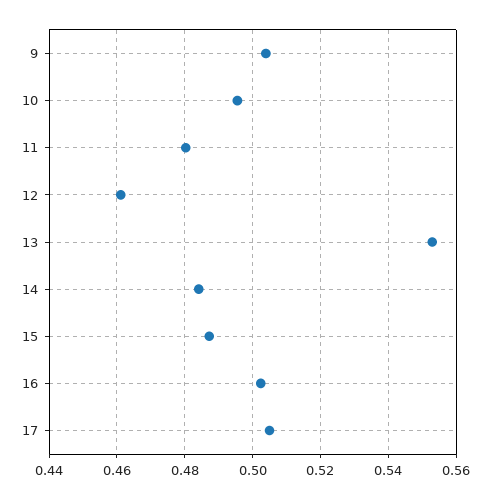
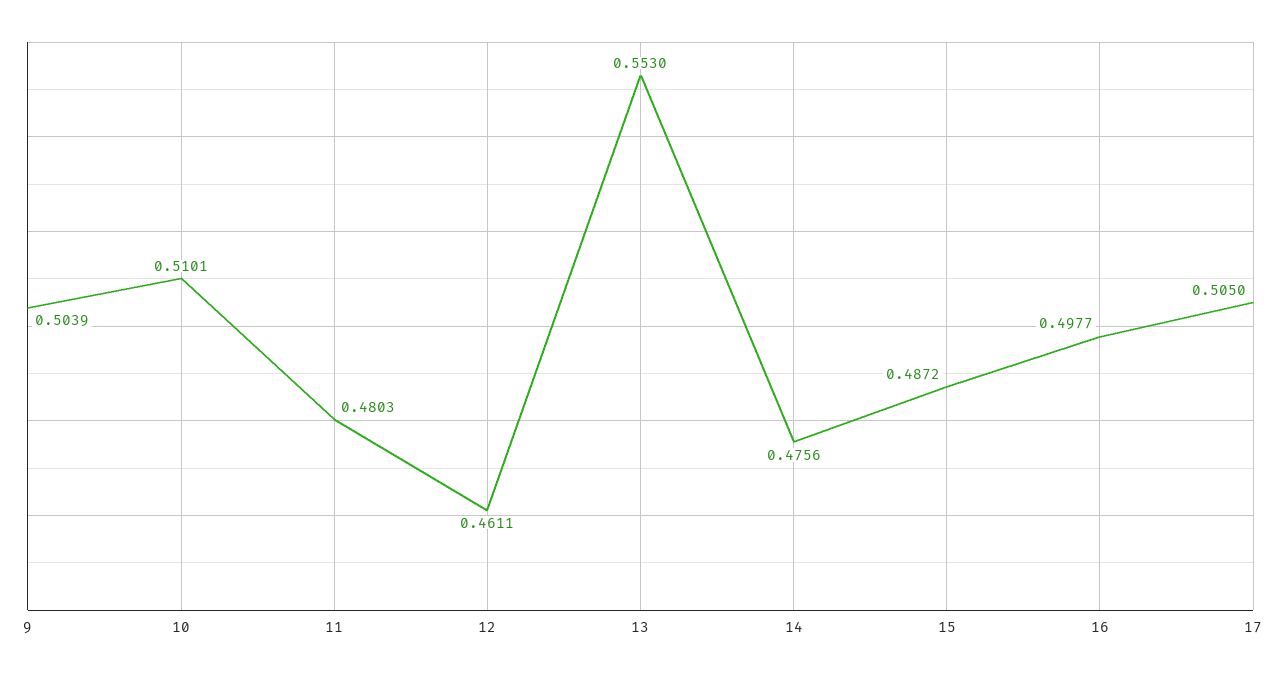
10: 0.496 -> 0.5101
14: 0.484 -> 0.4756
16: 0.502 -> 0.4977

